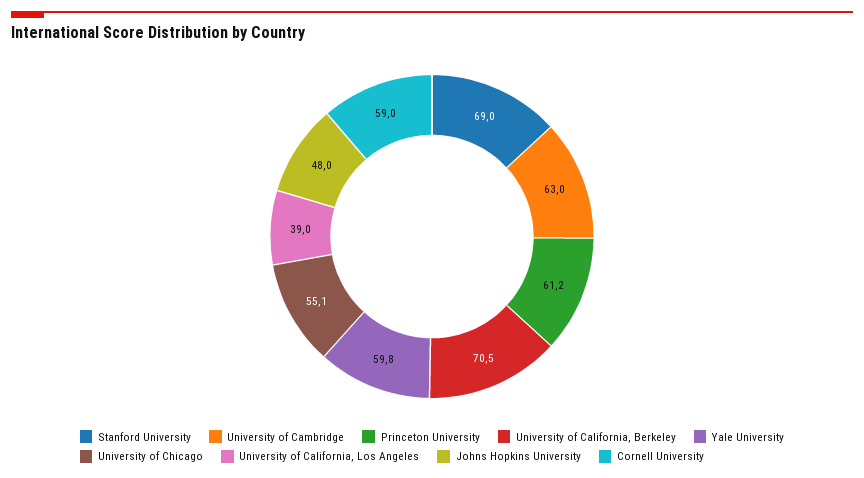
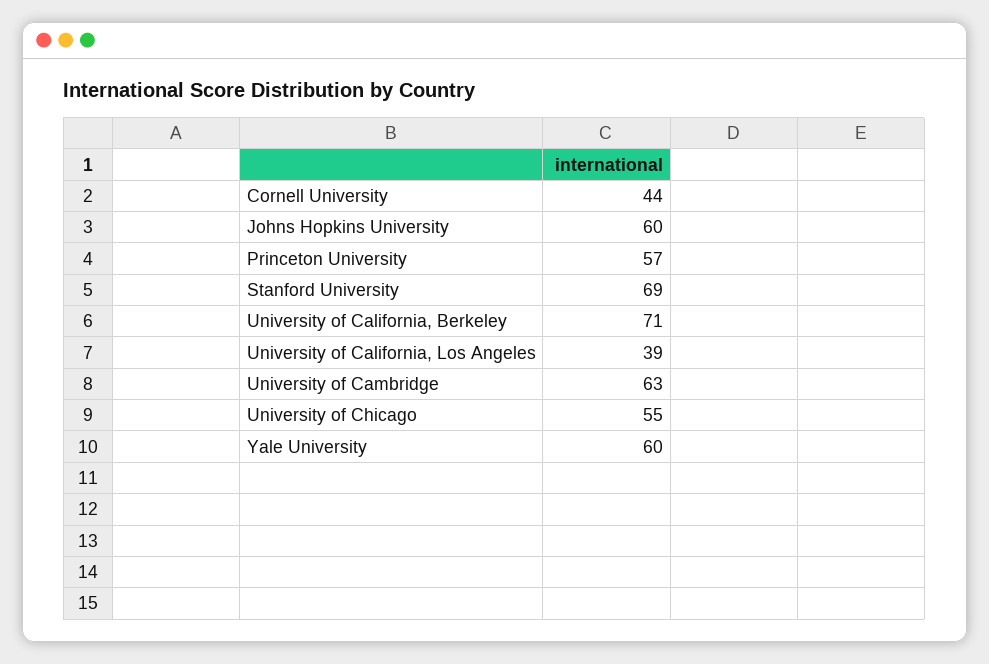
Princeton University: 61.2 -> 57
Johns Hopkins University: 48 -> 60
Cornell University: 59 -> 44

